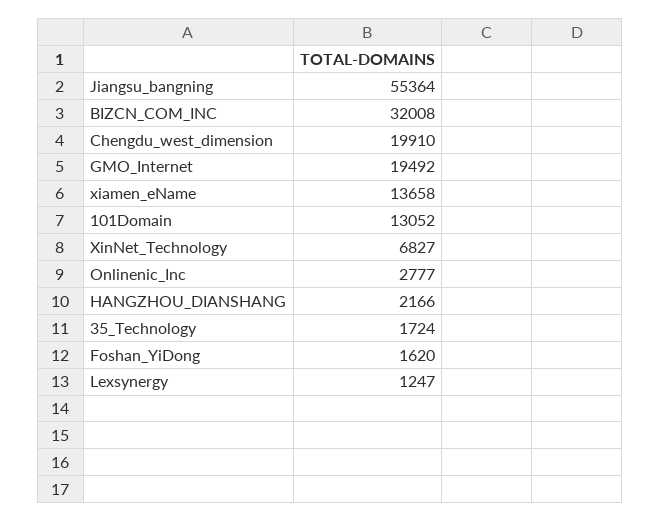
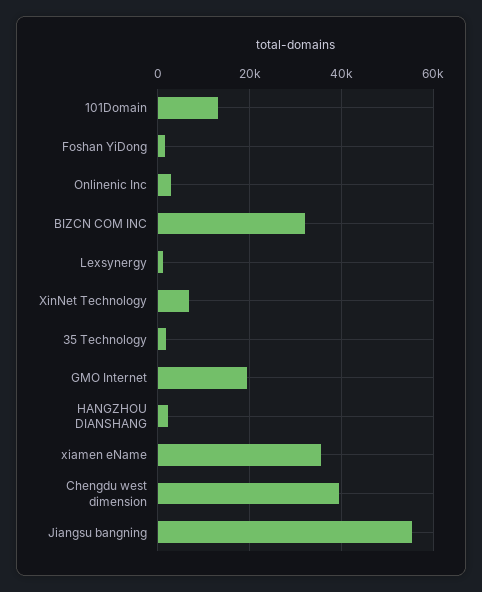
Chengdu_west_dimension: 19910 -> 40000
xiamen_eName: 13658 -> 36000

